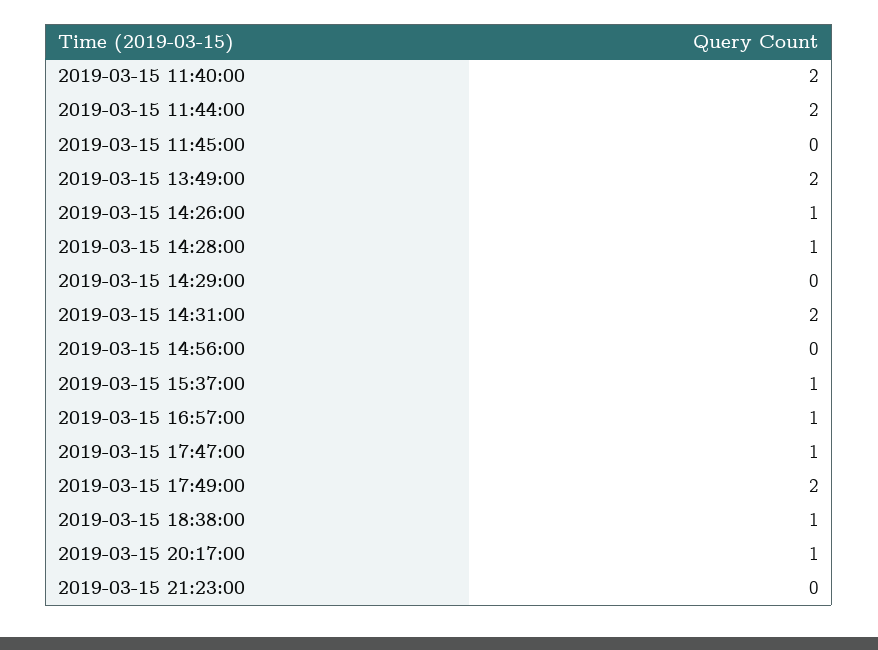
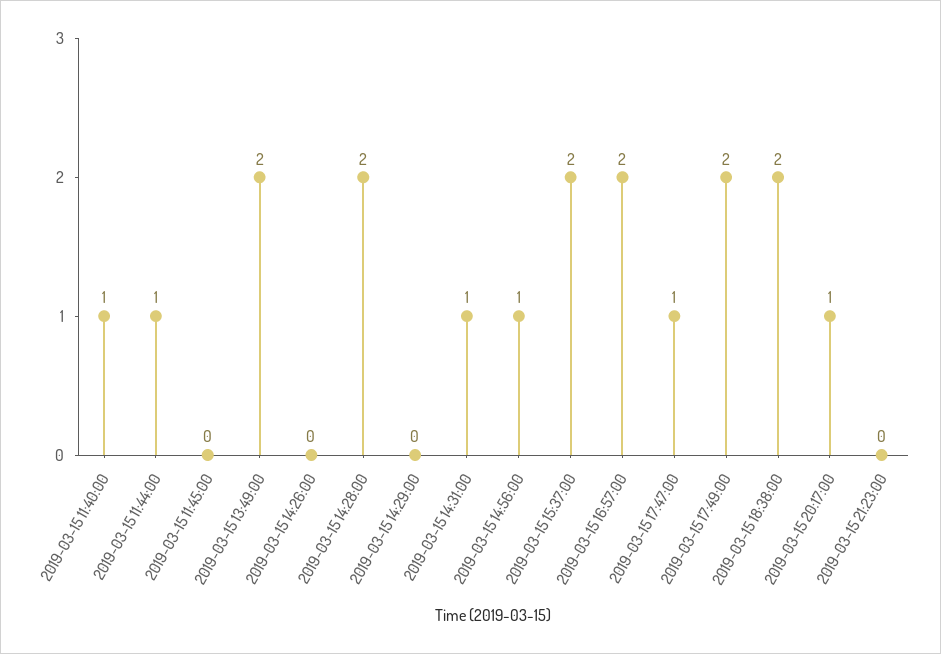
2019-03-15 11:40:00: 2 -> 1
2019-03-15 11:44:00: 2 -> 1
2019-03-15 14:26:00: 1 -> 0
2019-03-15 14:28:00: 1 -> 2
2019-03-15 14:31:00: 2 -> 1
2019-03-15 14:56:00: 0 -> 1
2019-03-15 15:37:00: 1 -> 2
2019-03-15 16:57:00: 1 -> 2
2019-03-15 18:38:00: 1 -> 2

